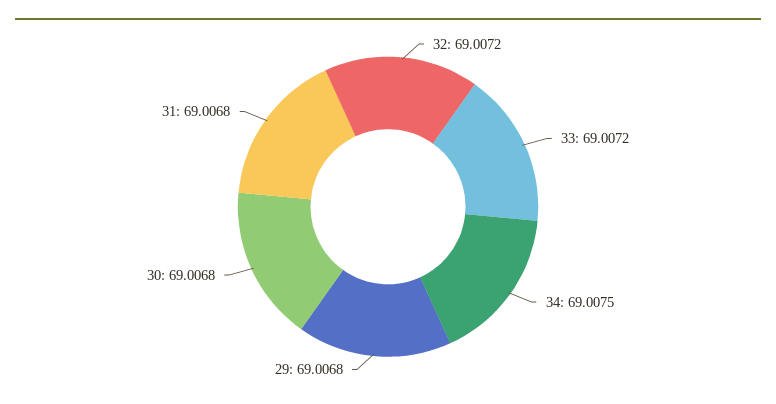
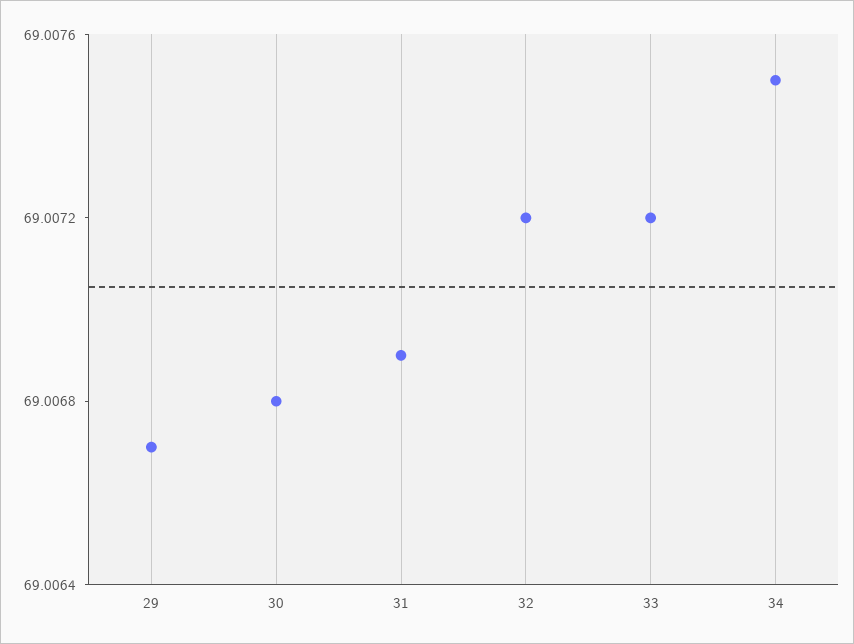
29: 69.0068 -> 69.0067
31: 69.0068 -> 69.0069

